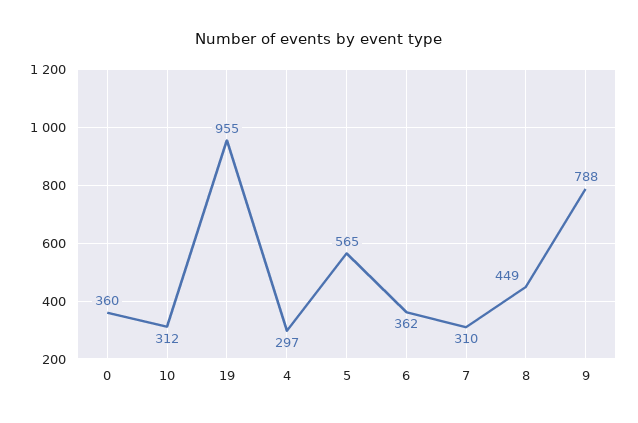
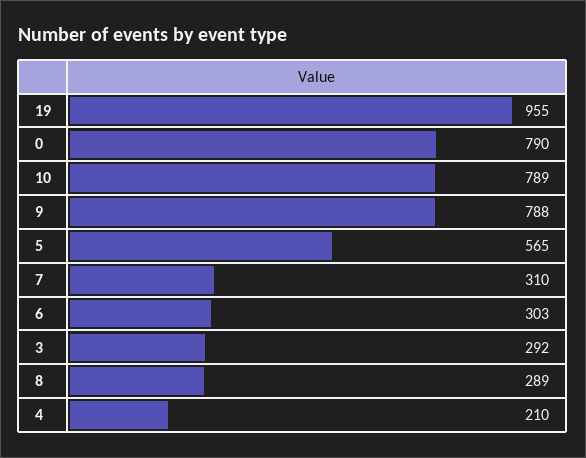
0: 360 -> 790
10: 312 -> 789
4: 297 -> 210
6: 362 -> 303
8: 449 -> 289
3: none -> 292

